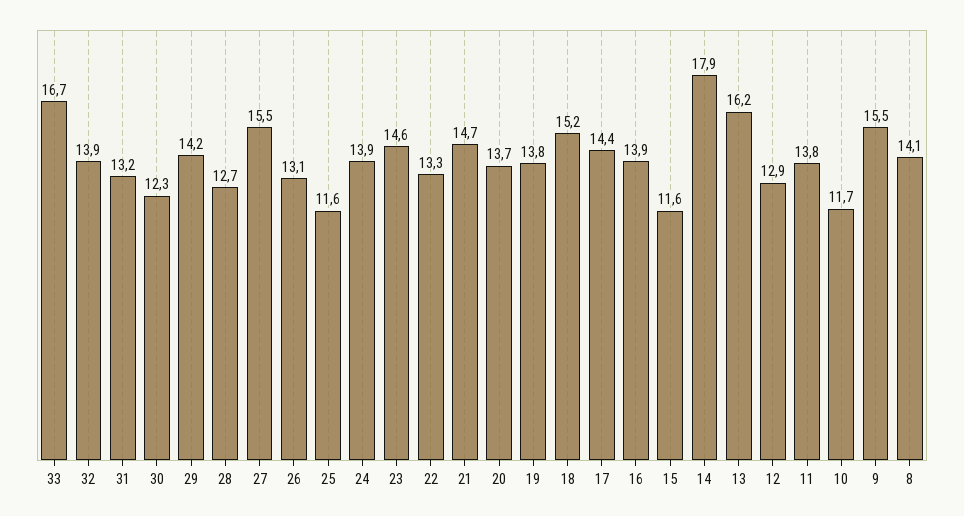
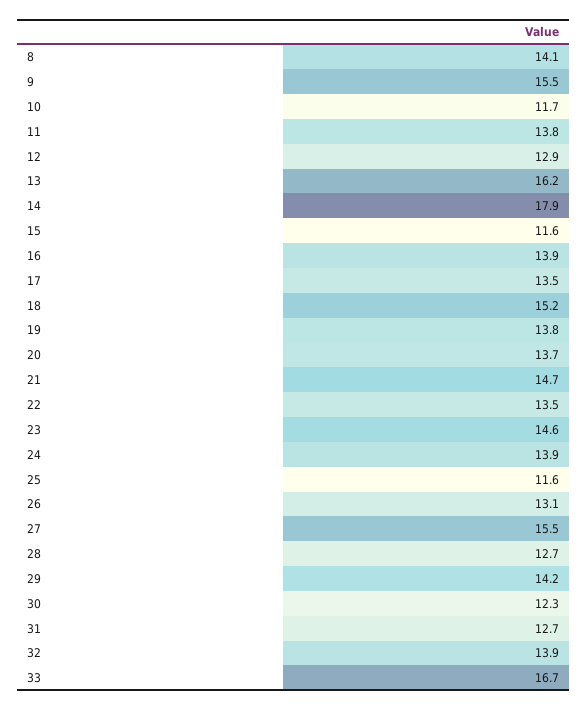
31: 13.2 -> 12.7
22: 13.3 -> 13.5
17: 14.4 -> 13.5

